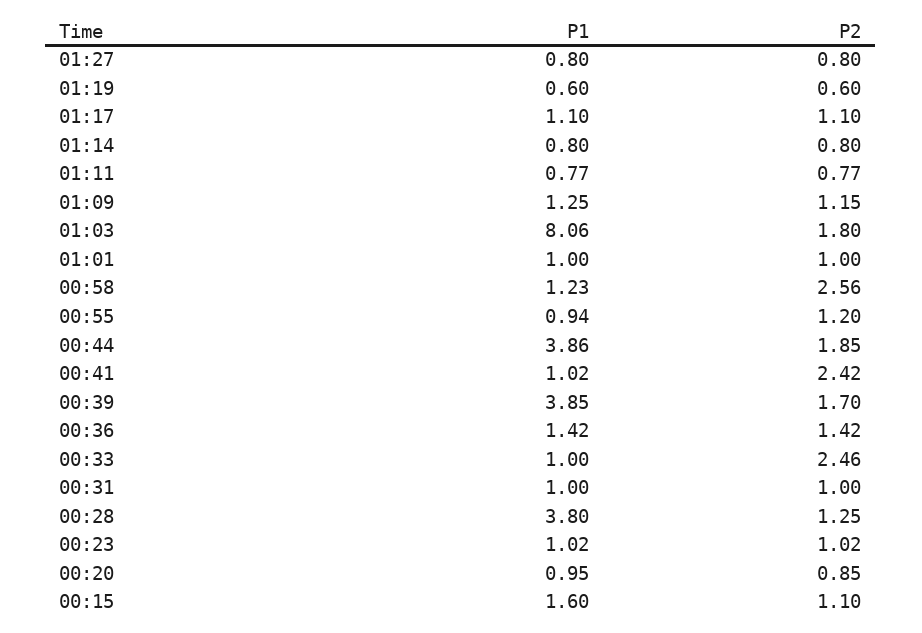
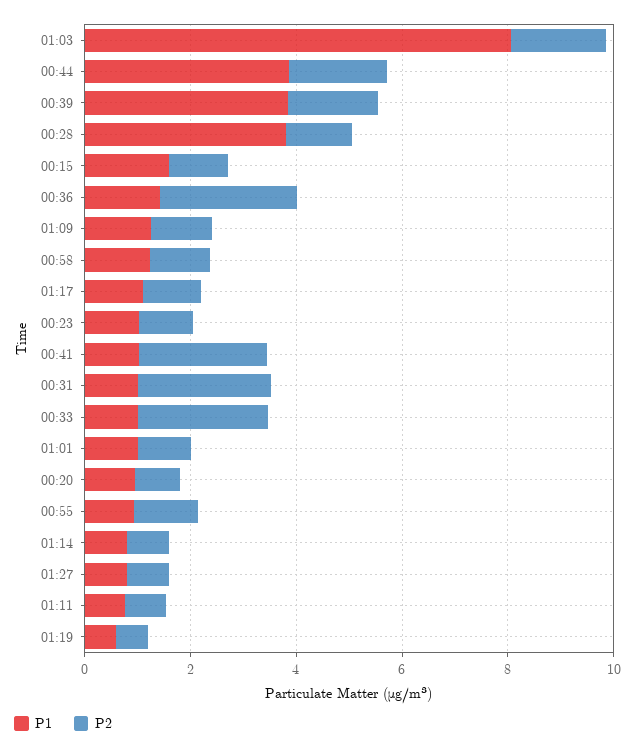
P2, 00:58: 2.56 -> 1
P2, 00:36: 1.42 -> 2.5
P2, 00:31: 1 -> 2.5

